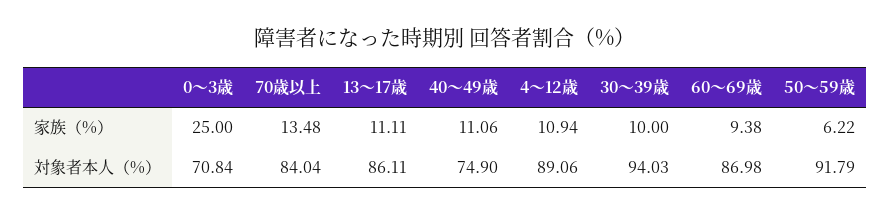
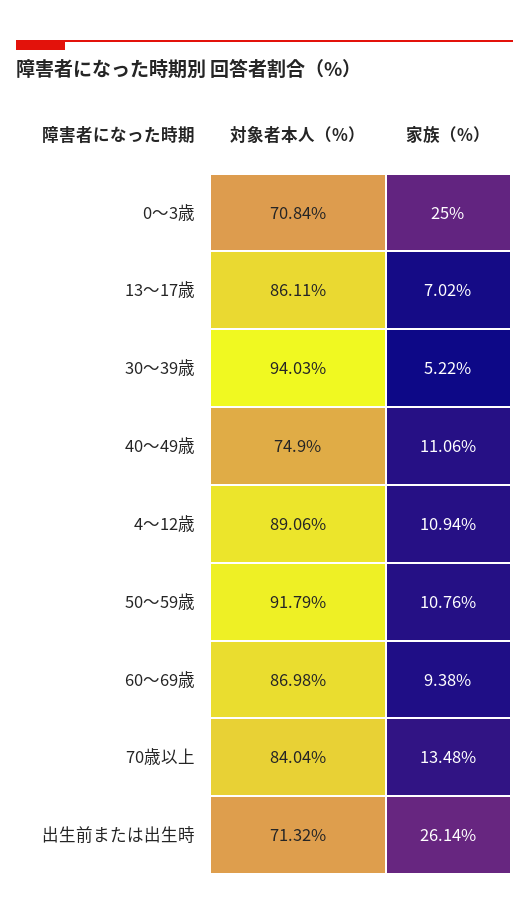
13～17歳, 家族（%）: 11.11 -> 7.02
30～39歳, 家族（%）: 10 -> 5.22
50～59歳, 家族（%）: 6.22 -> 10.76
出生前または出生時, 対象者本人（%）: none -> 71.32
出生前または出生時, 家族（%）: none -> 26.14

